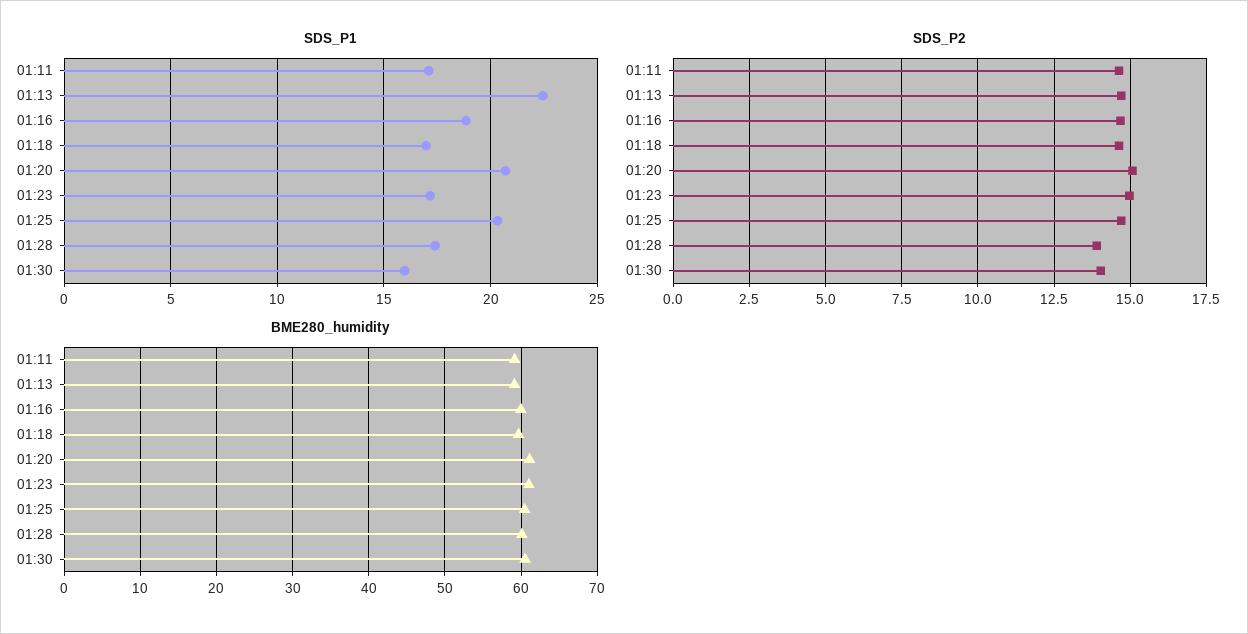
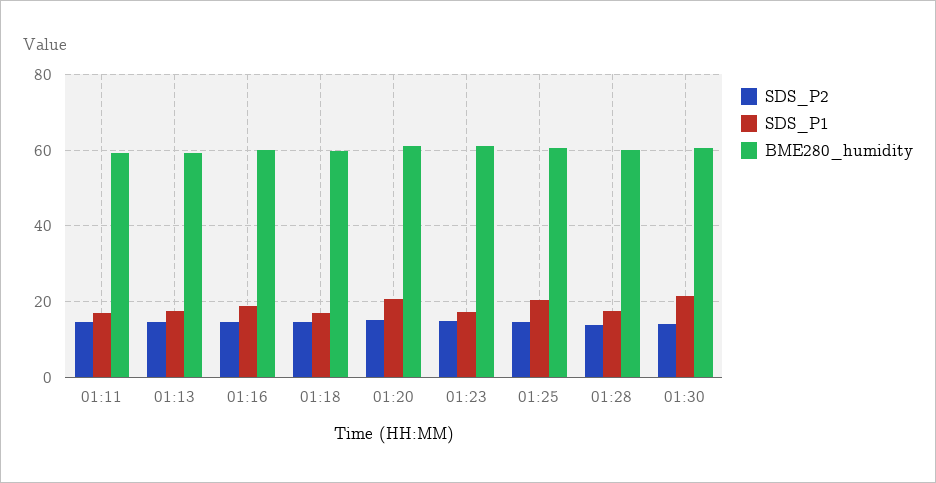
SDS_P1, 01:13: 22.5 -> 18
SDS_P1, 01:30: 16 -> 22

